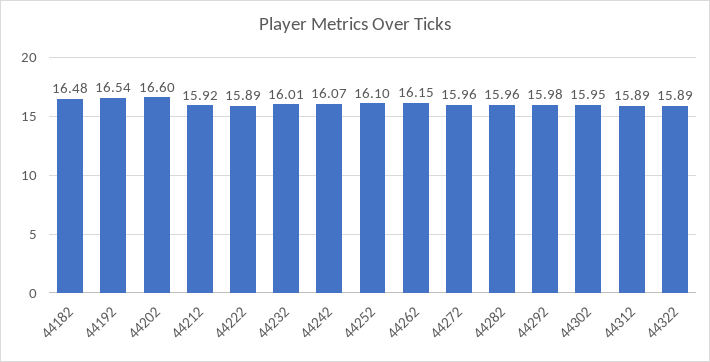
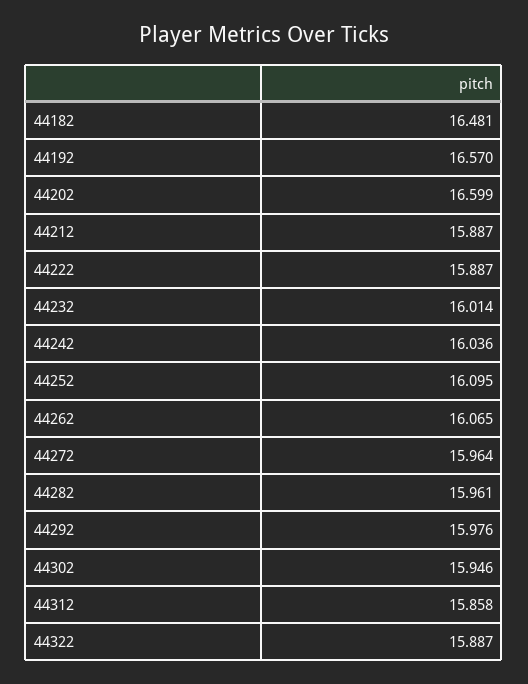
44192: 16.54 -> 16.57
44212: 15.92 -> 15.887
44242: 16.07 -> 16.036
44262: 16.15 -> 16.065
44312: 15.89 -> 15.858

